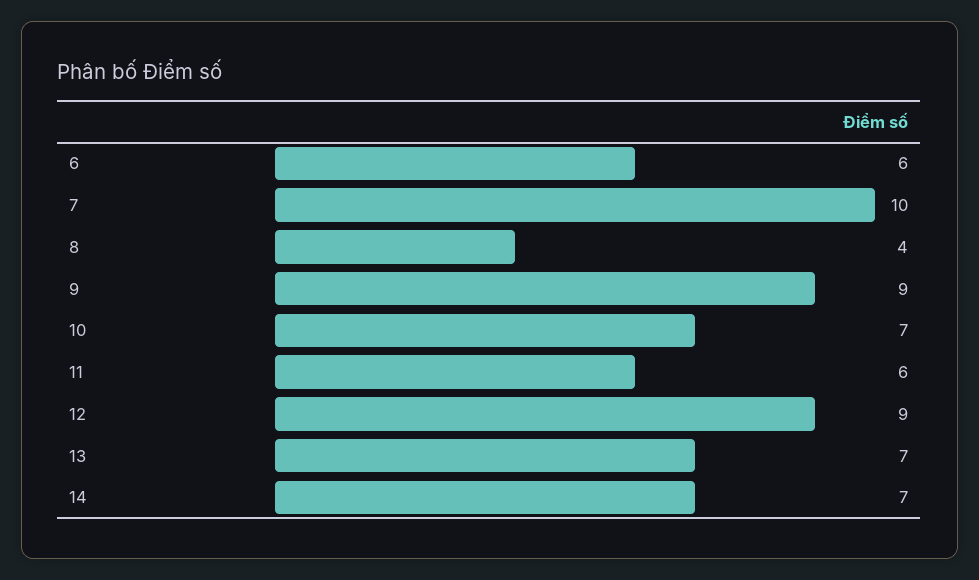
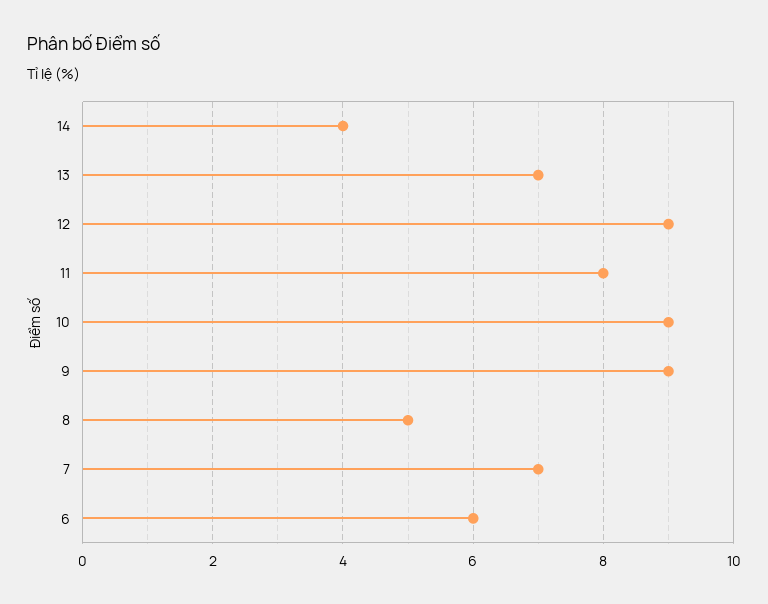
7: 10 -> 7
8: 4 -> 5
10: 7 -> 9
11: 6 -> 8
14: 7 -> 4

